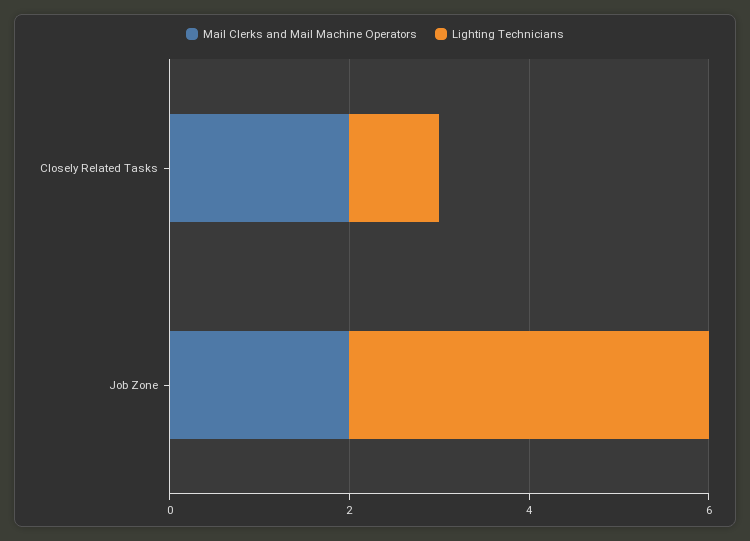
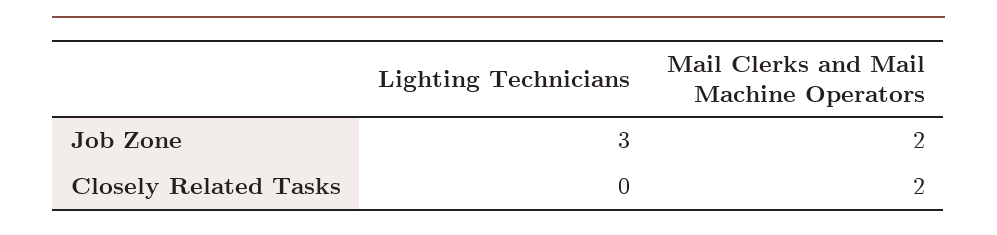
Lighting Technicians, Closely Related Tasks: 1 -> 0
Lighting Technicians, Job Zone: 4 -> 3

